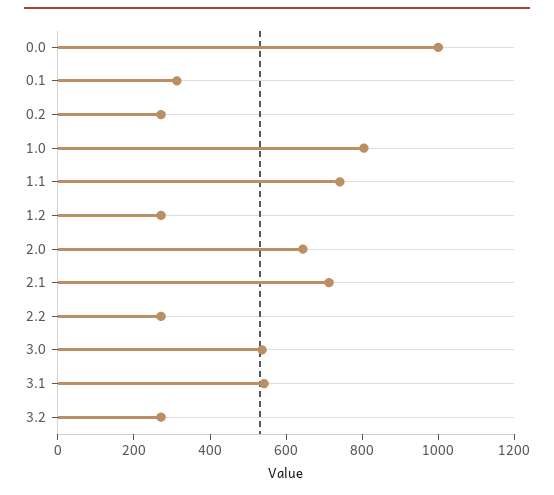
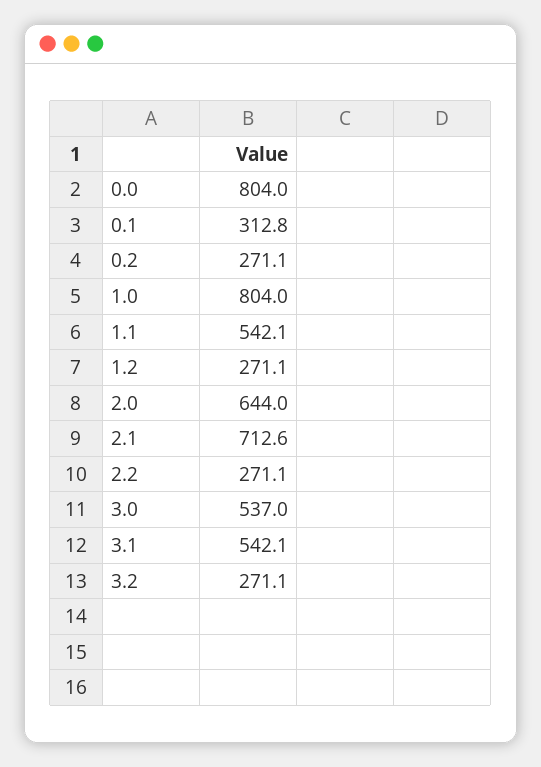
0.0: 1000 -> 804
1.1: 750 -> 542.1

